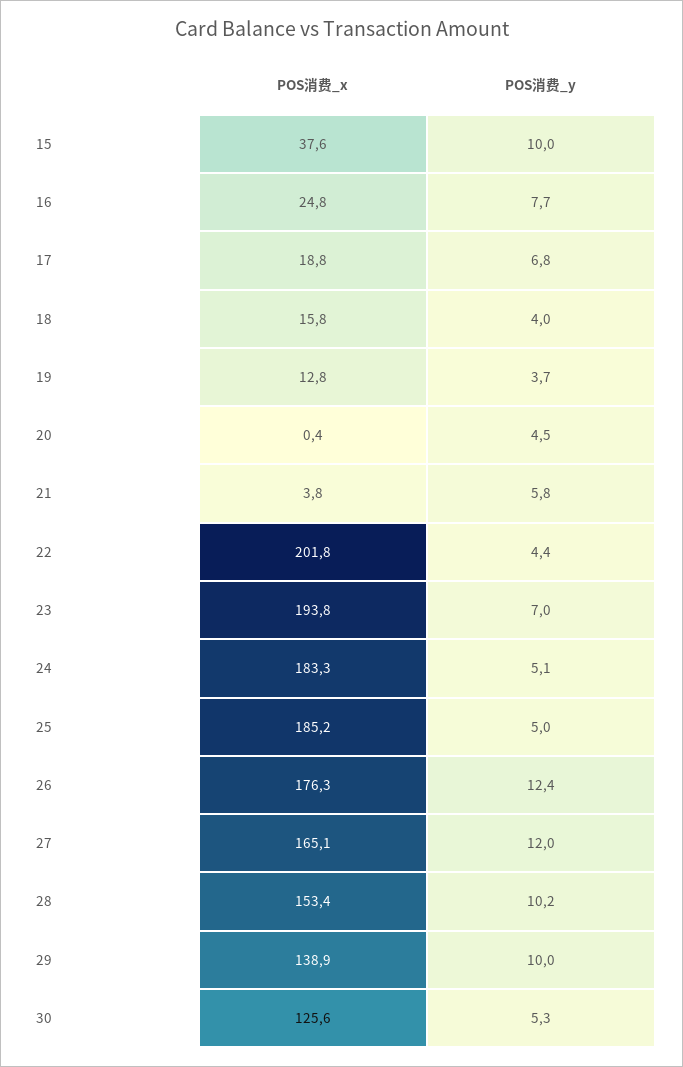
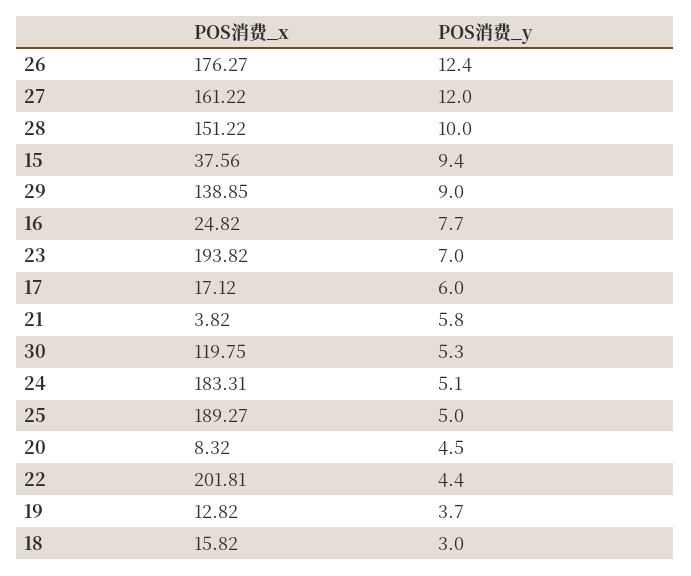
POS消费_y, 15: 10 -> 9.4
POS消费_x, 17: 18.8 -> 17.12
POS消费_y, 17: 6.8 -> 6
POS消费_y, 18: 4 -> 3
POS消费_x, 20: 0.4 -> 8.32
POS消费_x, 25: 185.2 -> 189.27
POS消费_x, 27: 165.1 -> 161.22
POS消费_x, 28: 153.4 -> 151.22
POS消费_y, 28: 10.2 -> 10
POS消费_y, 29: 10 -> 9
POS消费_x, 30: 125.6 -> 119.75

